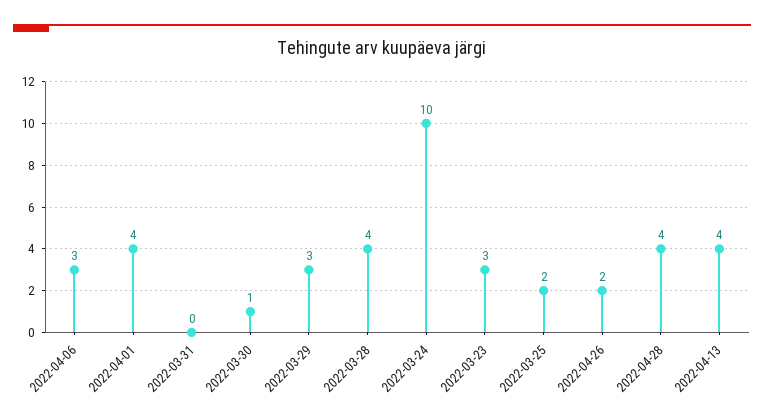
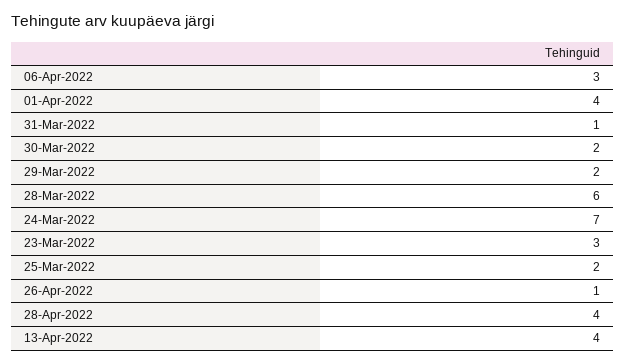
2022-03-31: 0 -> 1
2022-03-30: 1 -> 2
2022-03-29: 3 -> 2
2022-03-28: 4 -> 6
2022-03-24: 10 -> 7
2022-04-26: 2 -> 1

